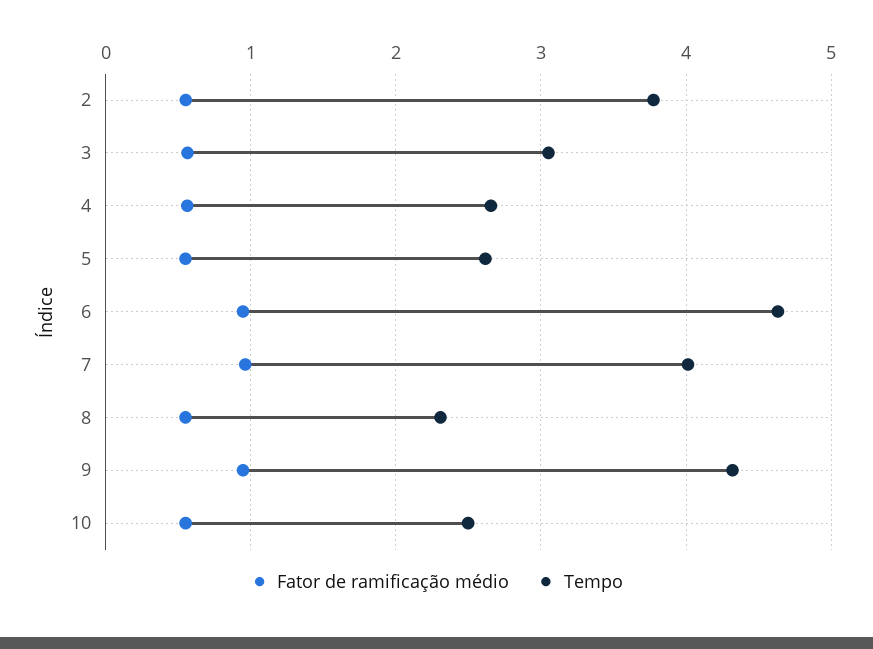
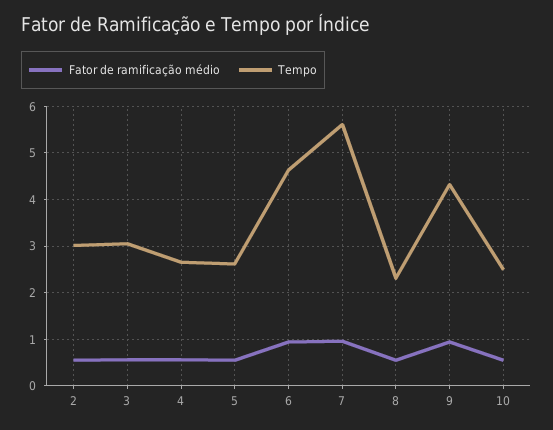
Tempo, 2: 3.8 -> 3
Tempo, 7: 4 -> 5.6

